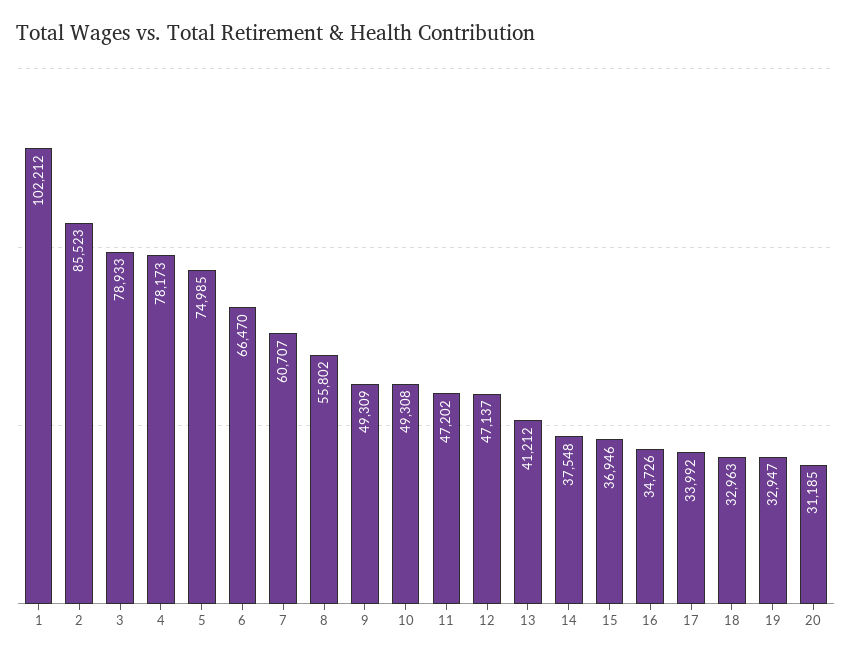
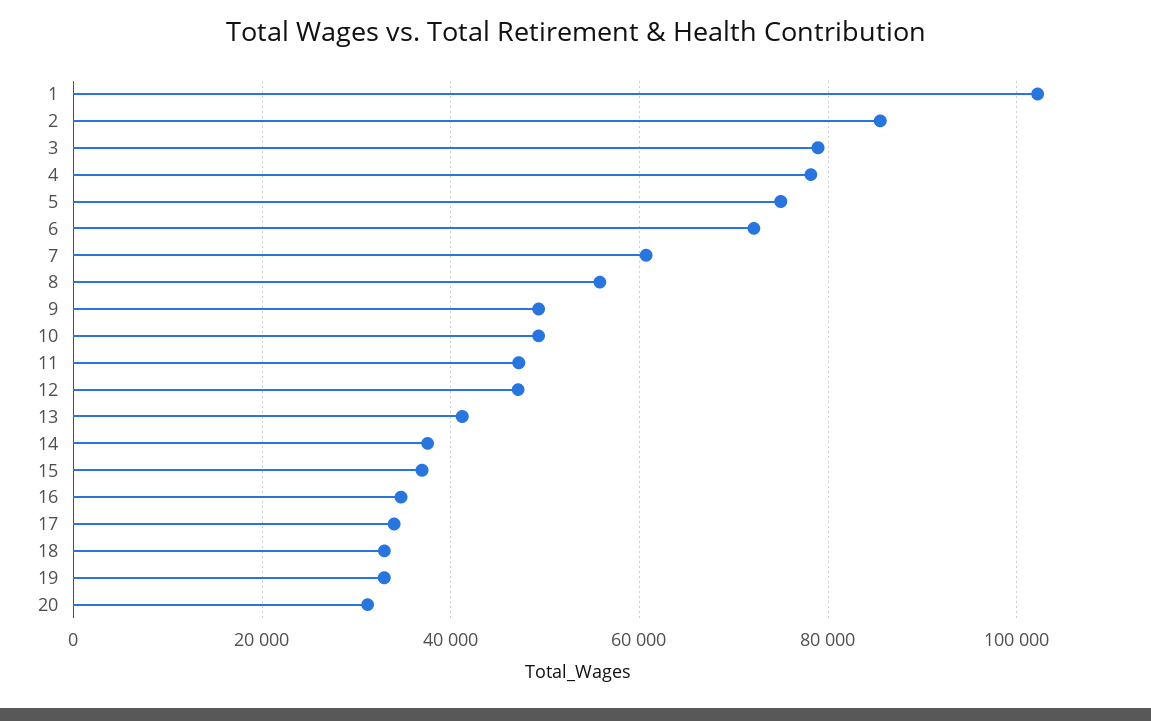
6: 66470 -> 72000

